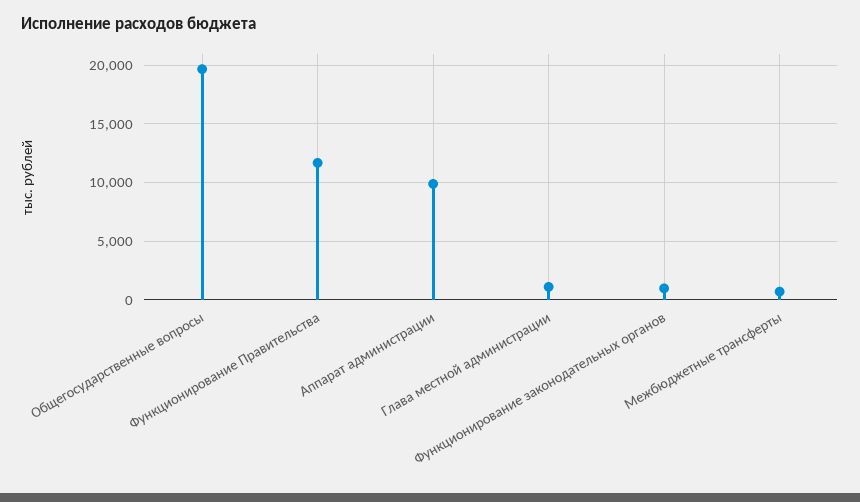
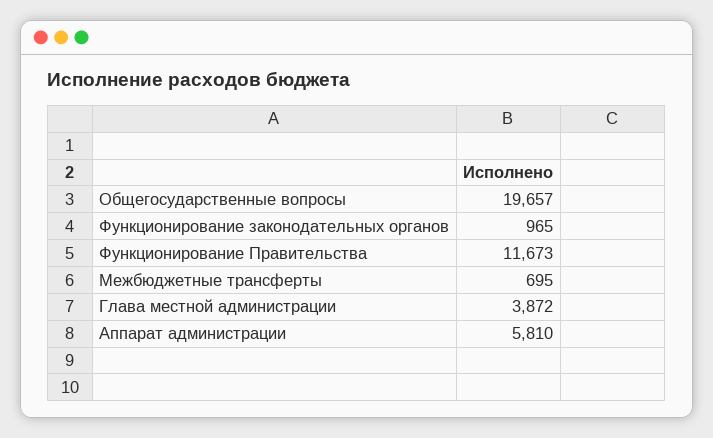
Аппарат администрации: 10000 -> 5810
Глава местной администрации: 1000 -> 3872

